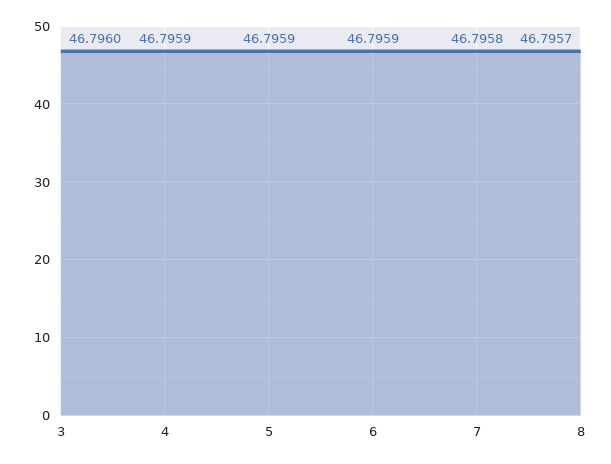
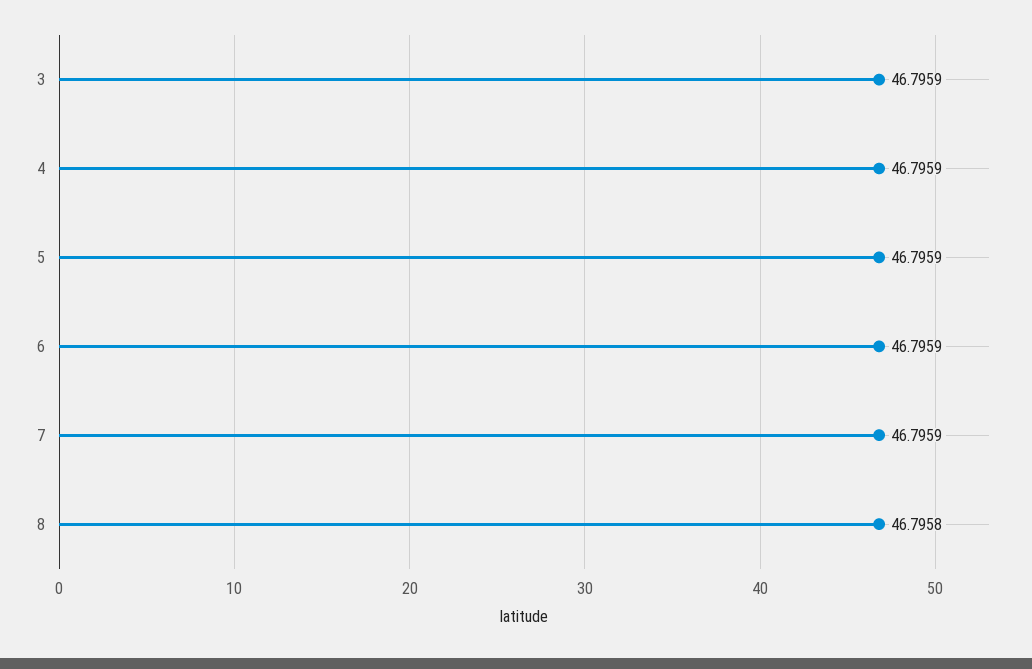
3: 46.796 -> 46.7959
7: 46.7958 -> 46.7959
8: 46.7957 -> 46.7958

